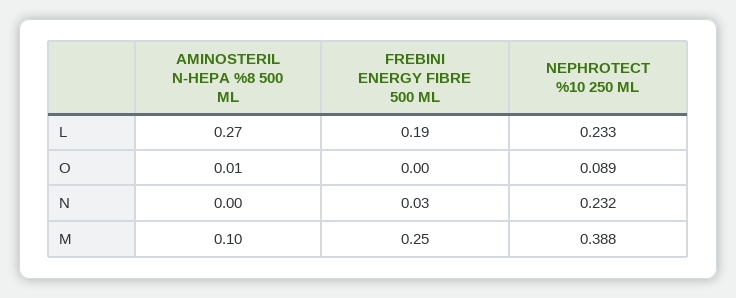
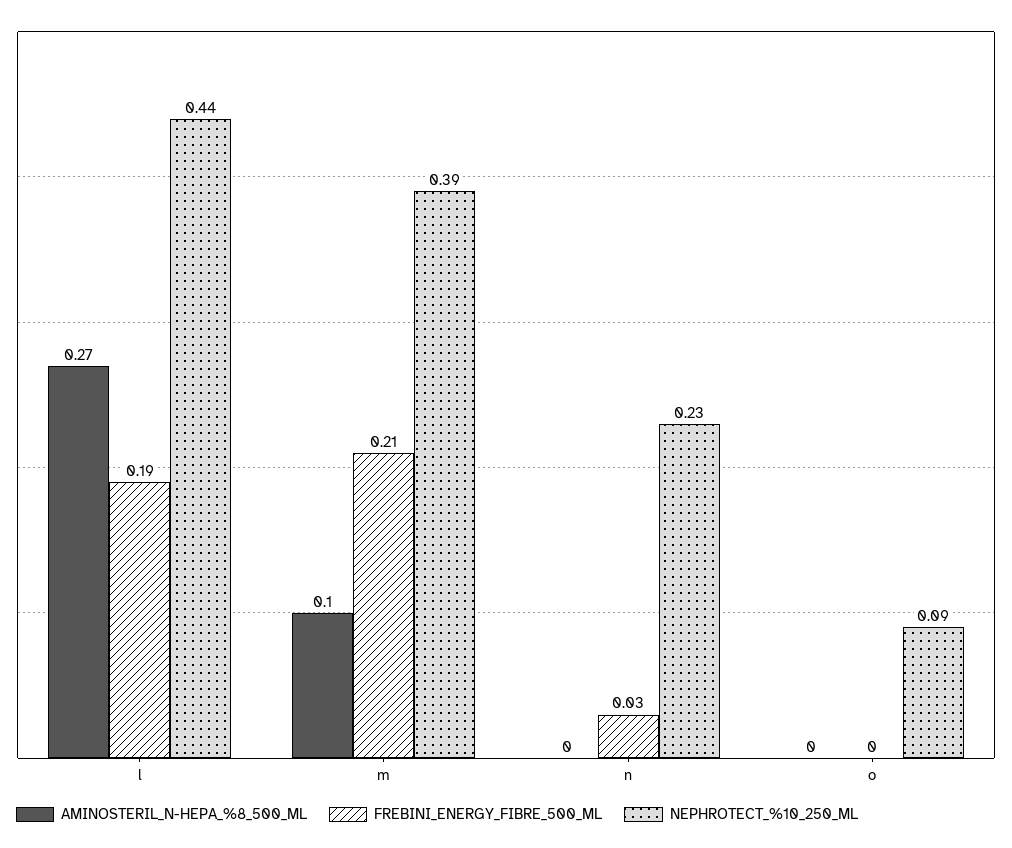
NEPHROTECT %10 250 ML, L: 0.233 -> 0.44
AMINOSTERIL N-HEPA %8 500 ML, O: 0.01 -> 0
FREBINI ENERGY FIBRE 500 ML, M: 0.25 -> 0.21

